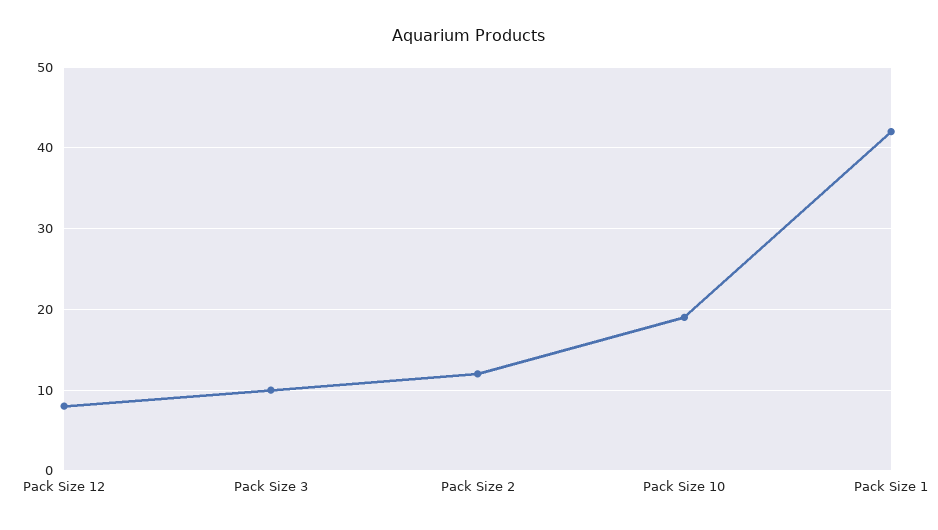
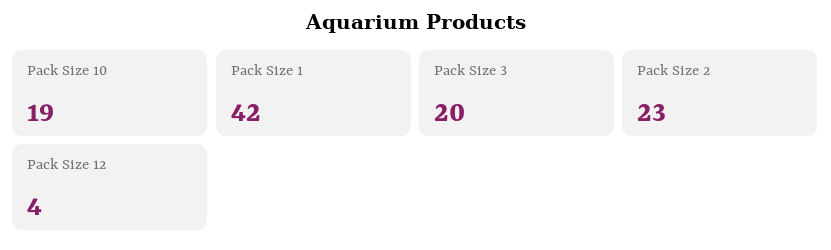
Pack Size 12: 8 -> 4
Pack Size 3: 10 -> 20
Pack Size 2: 12 -> 23

